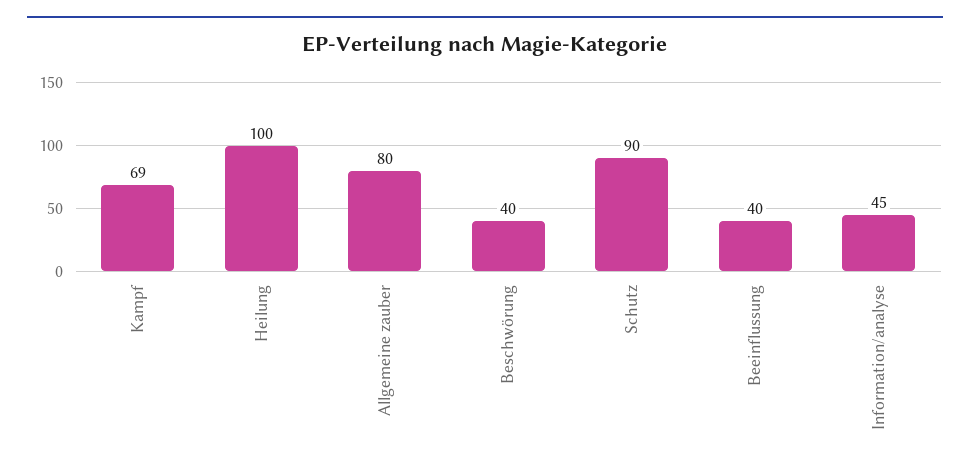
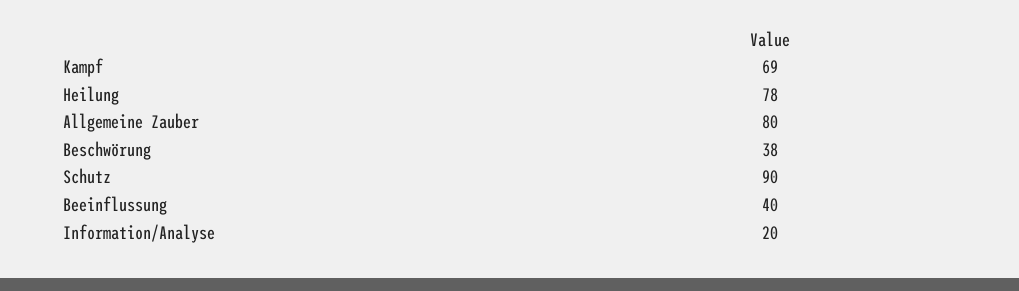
Heilung: 100 -> 78
Beschwörung: 40 -> 38
Information/analyse: 45 -> 20

